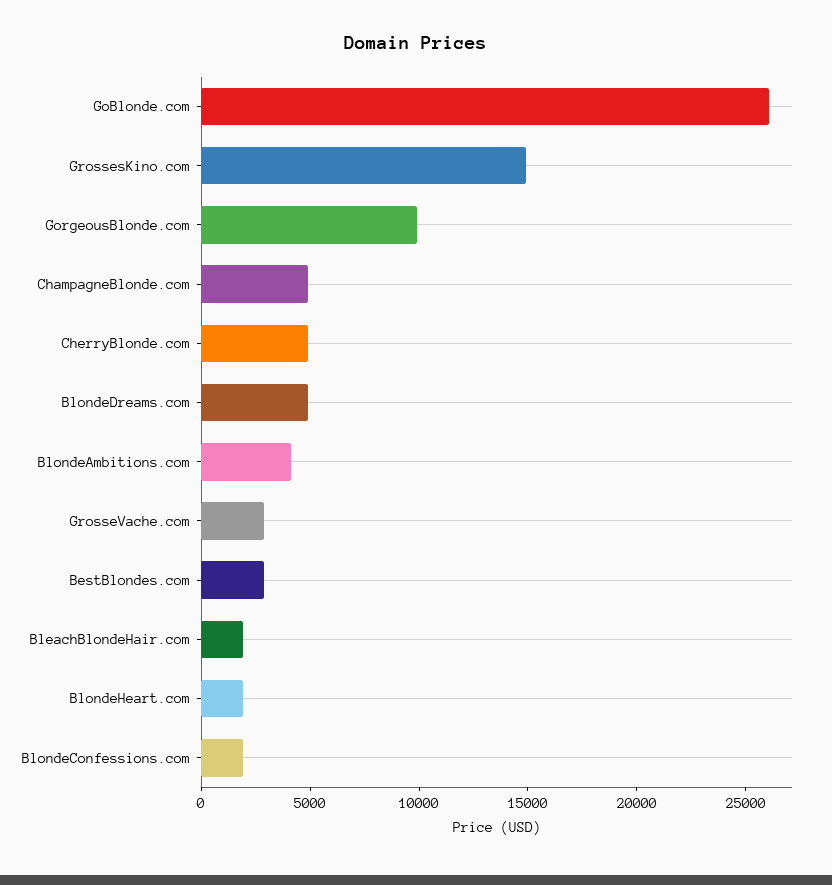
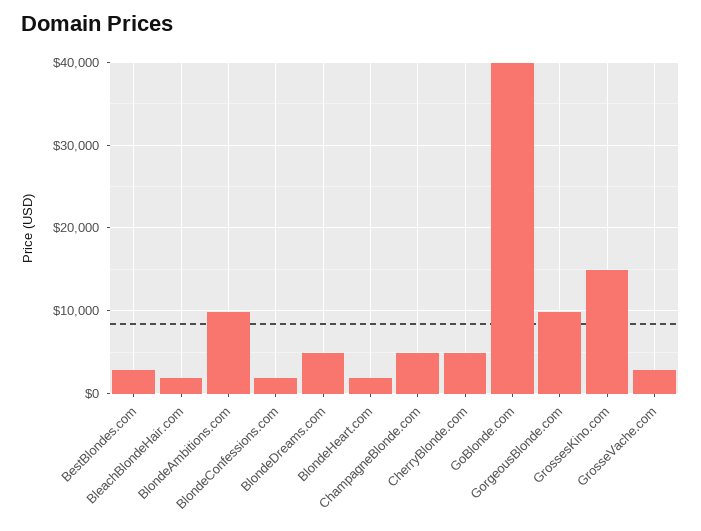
GoBlonde.com: 26000 -> 40000
BlondeAmbitions.com: 4000 -> 10000

